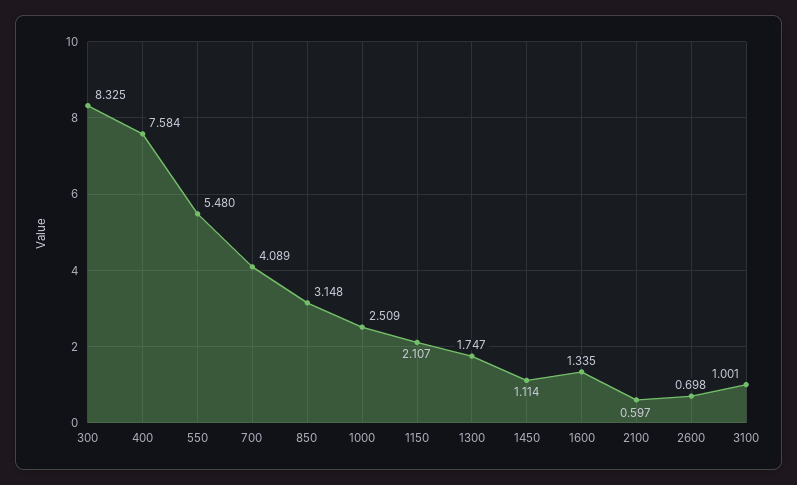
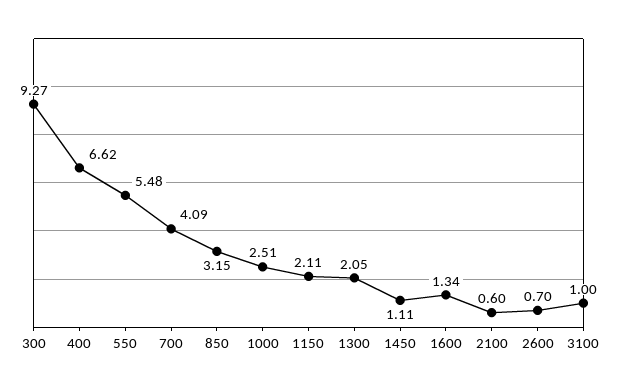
300: 8.325 -> 9.27
400: 7.584 -> 6.62
1300: 1.747 -> 2.05

